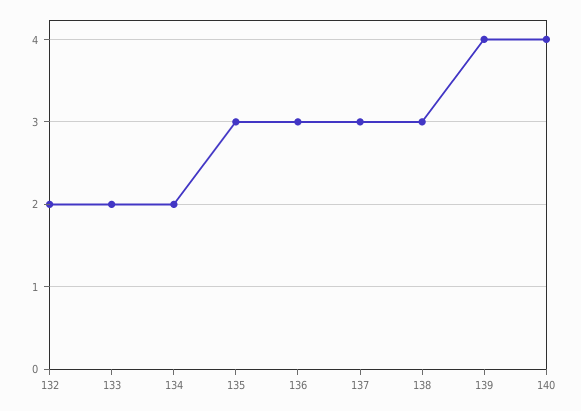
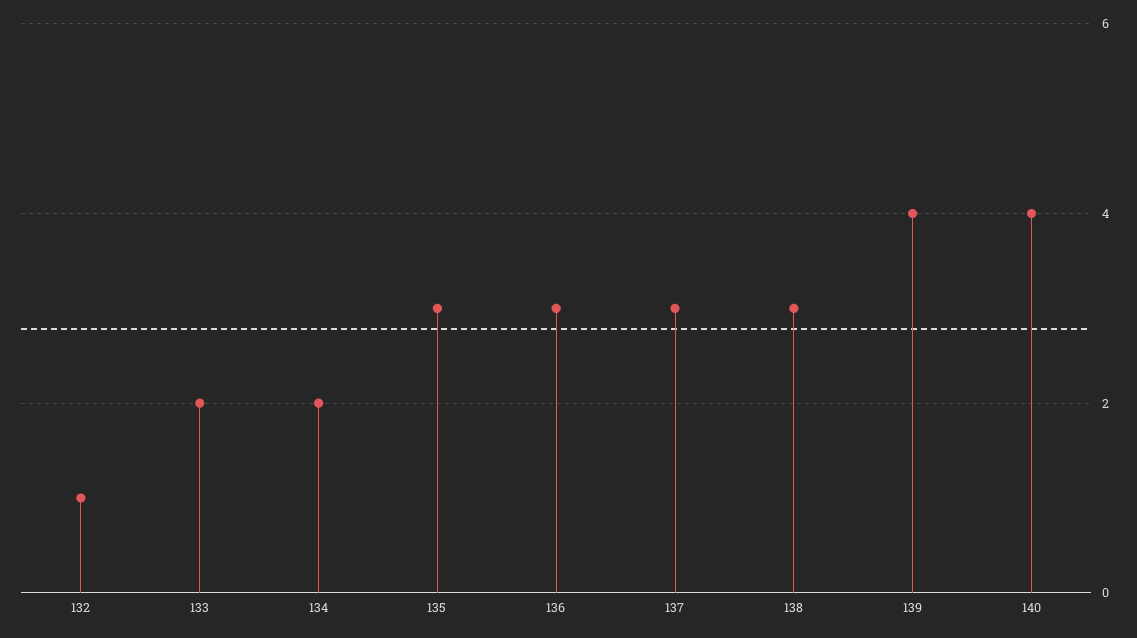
132: 2 -> 1

